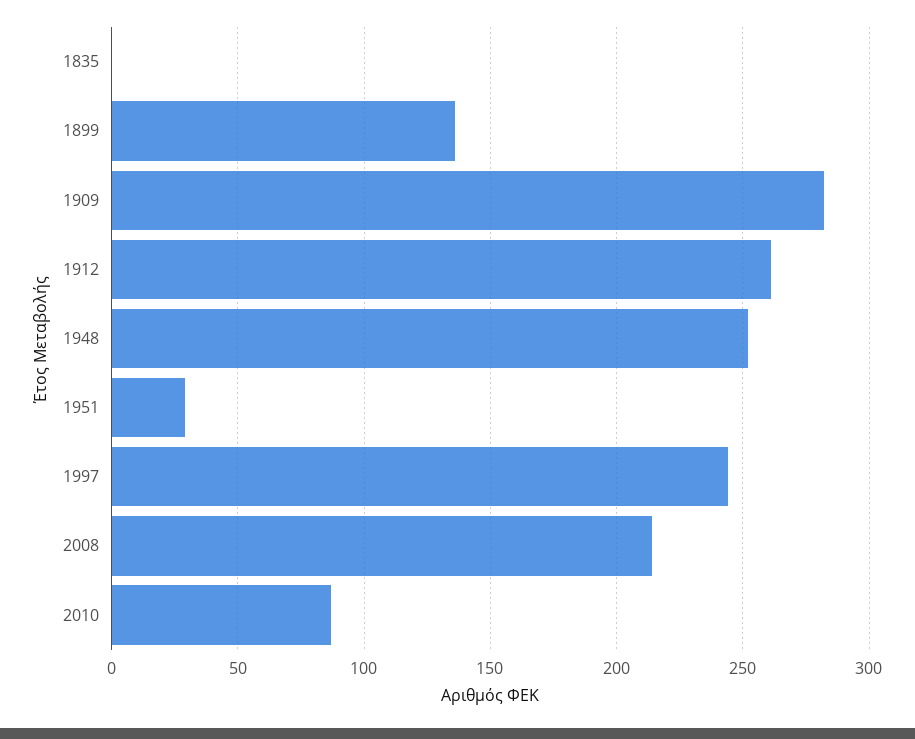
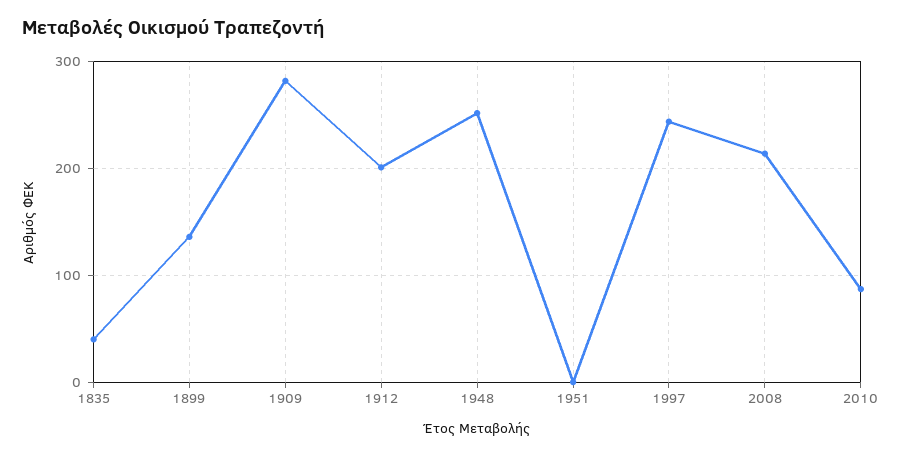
1835: 0 -> 40
1912: 260 -> 200
1951: 30 -> 0

